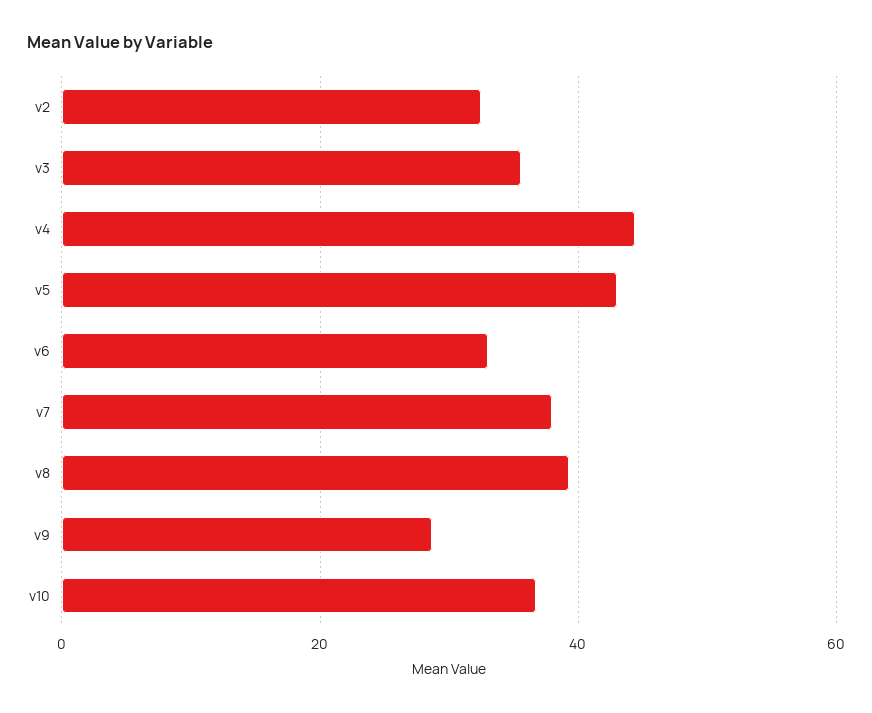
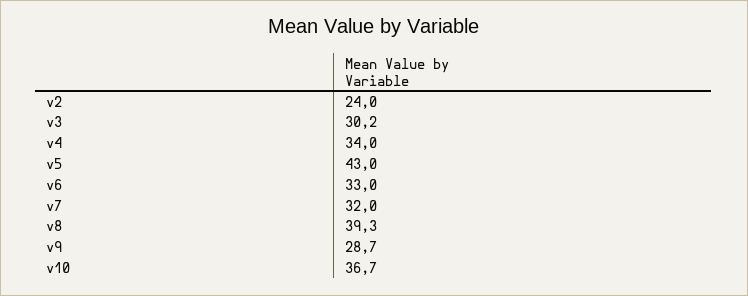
v2: 32 -> 24
v3: 36 -> 30.2
v4: 44 -> 34
v7: 38 -> 32

